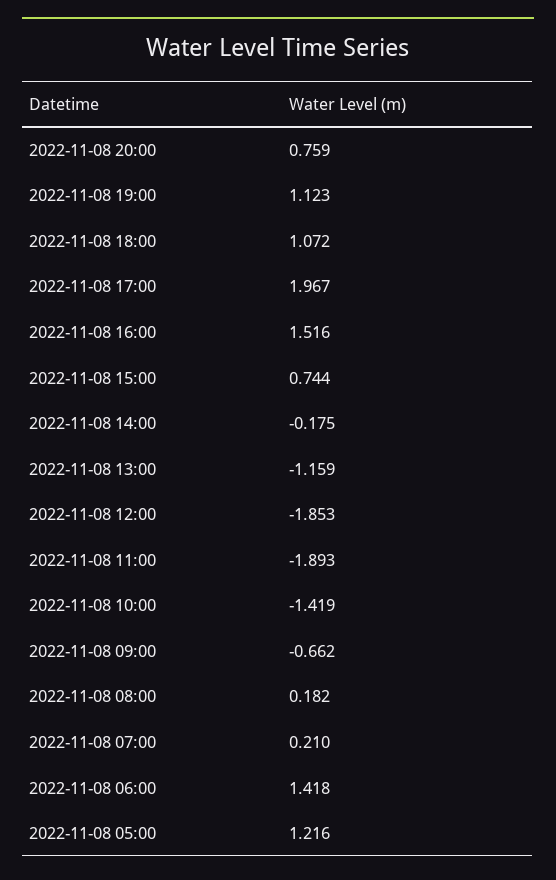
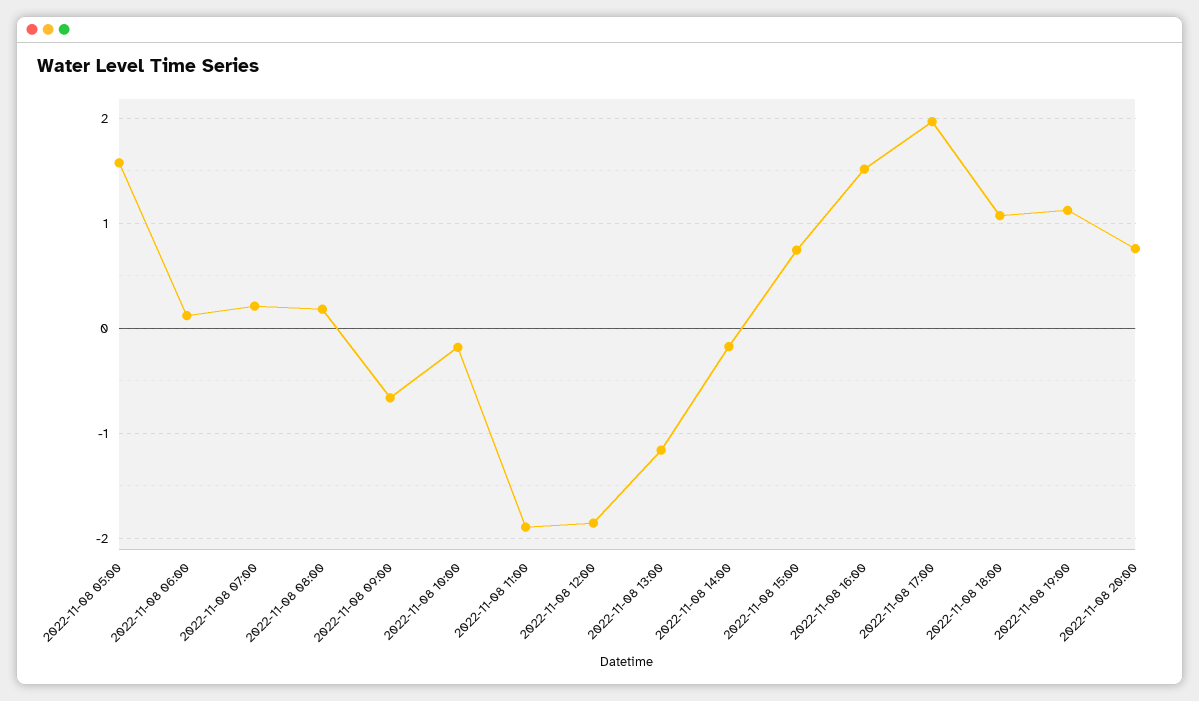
2022-11-08 10:00: -1.419 -> -0.2
2022-11-08 06:00: 1.418 -> 0.1
2022-11-08 05:00: 1.216 -> 1.6

